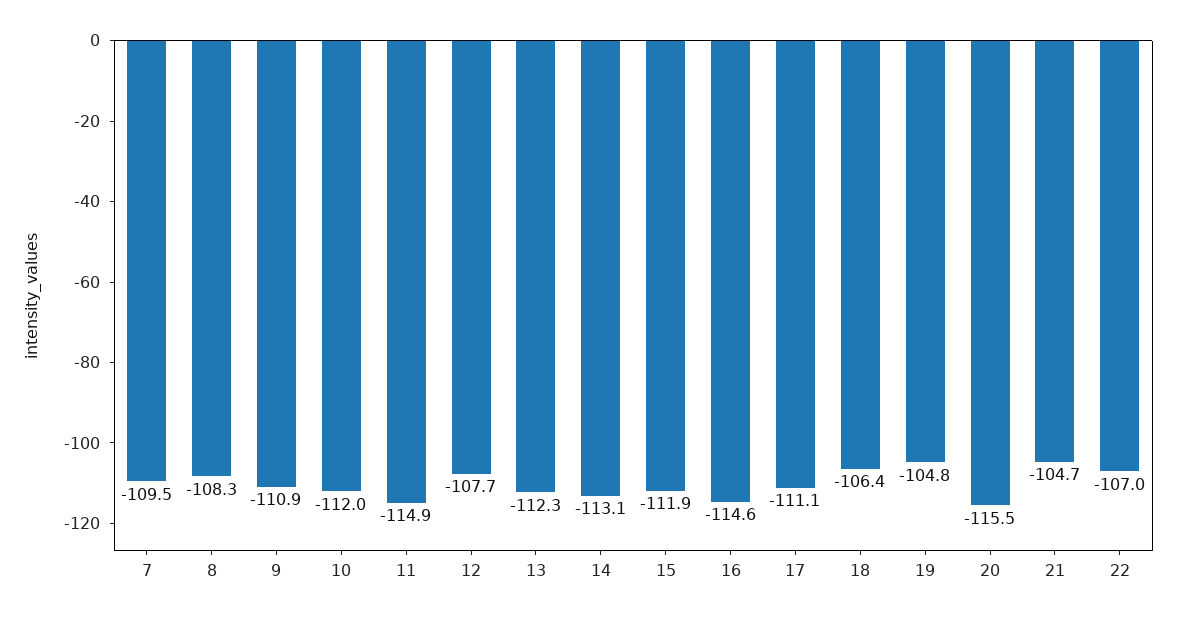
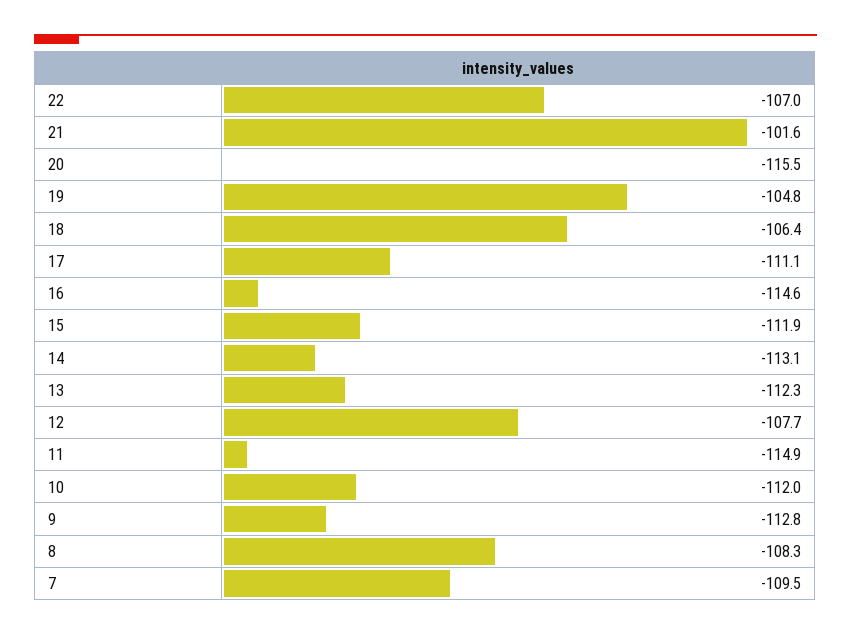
9: -110.9 -> -112.8
21: -104.7 -> -101.6

